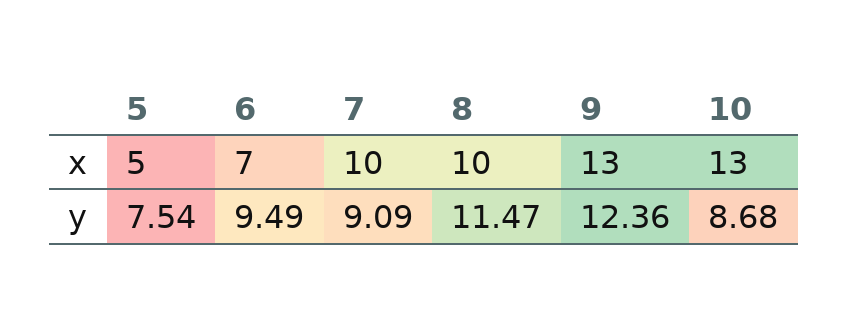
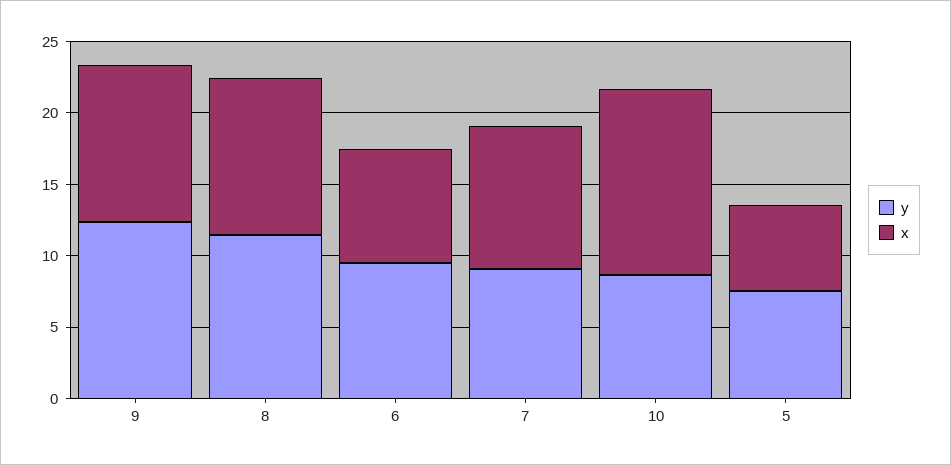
x, 5: 5 -> 6
x, 6: 7 -> 8
x, 8: 10 -> 11
x, 9: 13 -> 11

